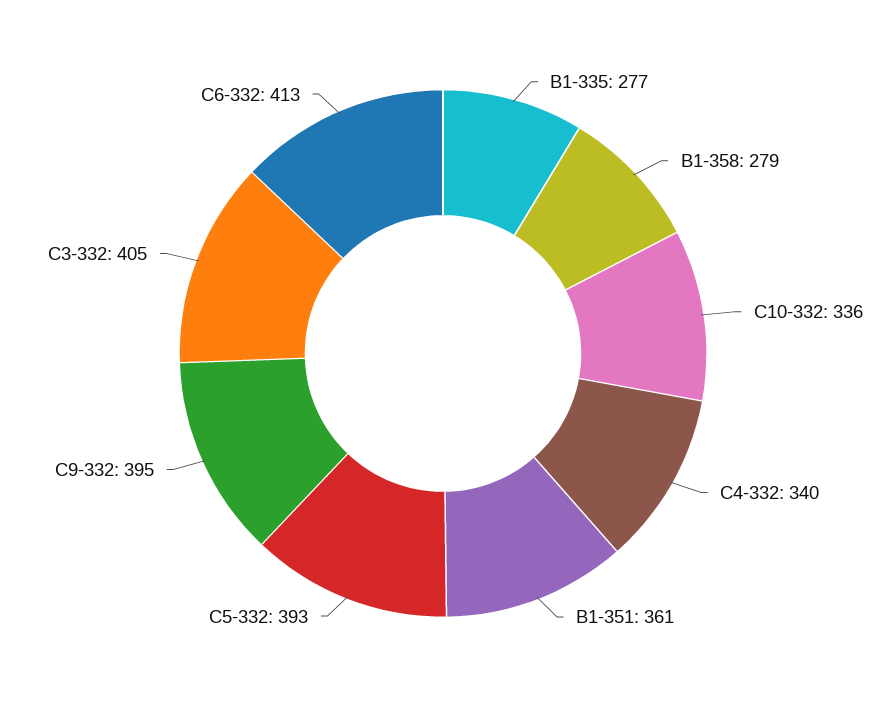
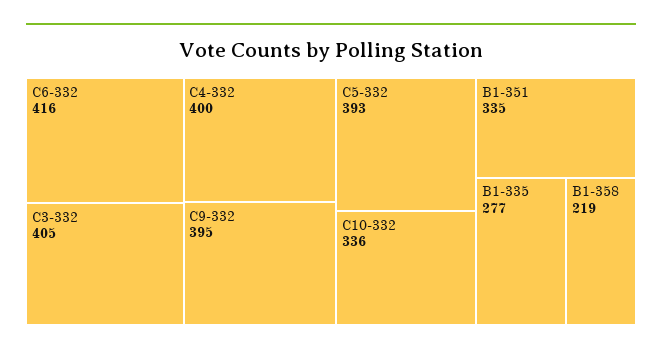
B1-358: 279 -> 219
C4-332: 340 -> 400
B1-351: 361 -> 335
C6-332: 413 -> 416

